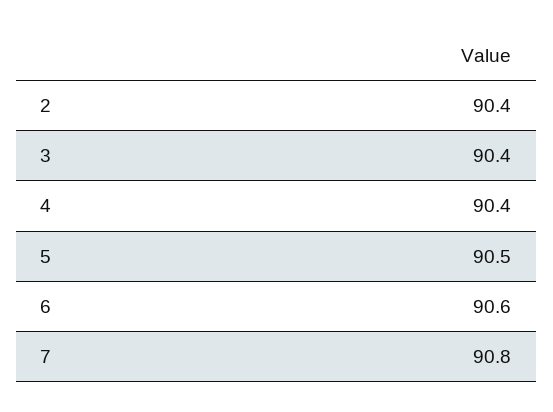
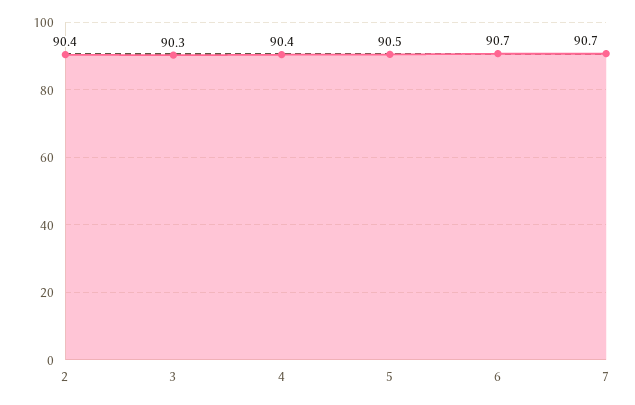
3: 90.4 -> 90.3
6: 90.6 -> 90.7
7: 90.8 -> 90.7

